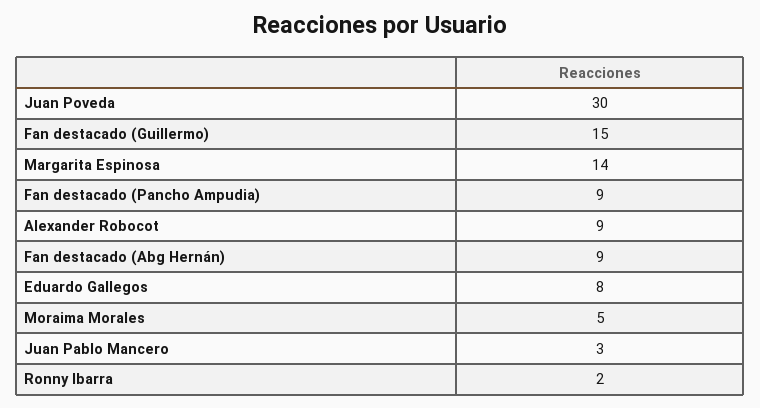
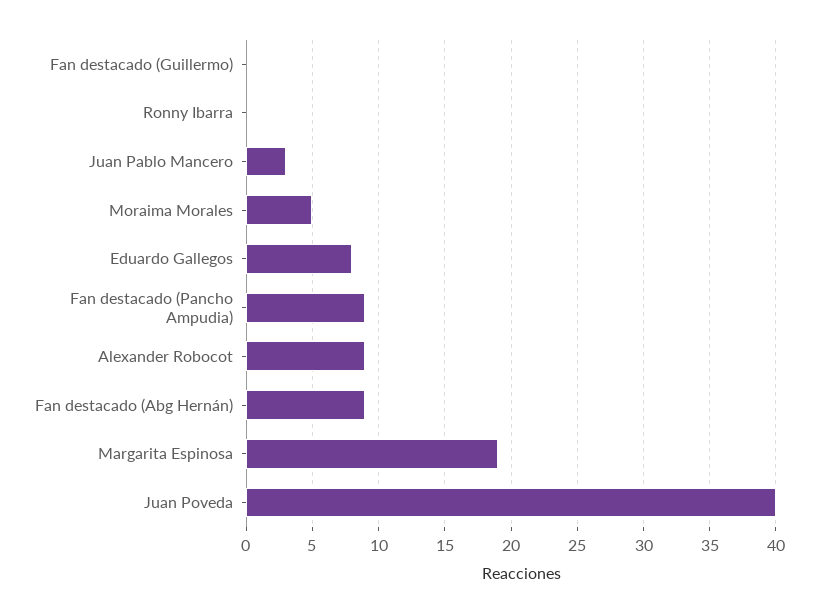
Juan Poveda: 30 -> 40
Fan destacado (Guillermo): 15 -> 0
Margarita Espinosa: 14 -> 19
Ronny Ibarra: 2 -> 0

